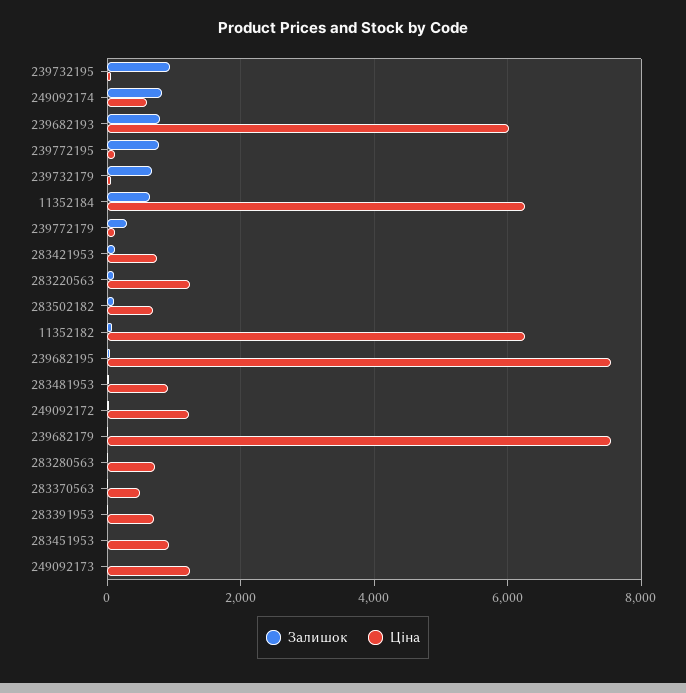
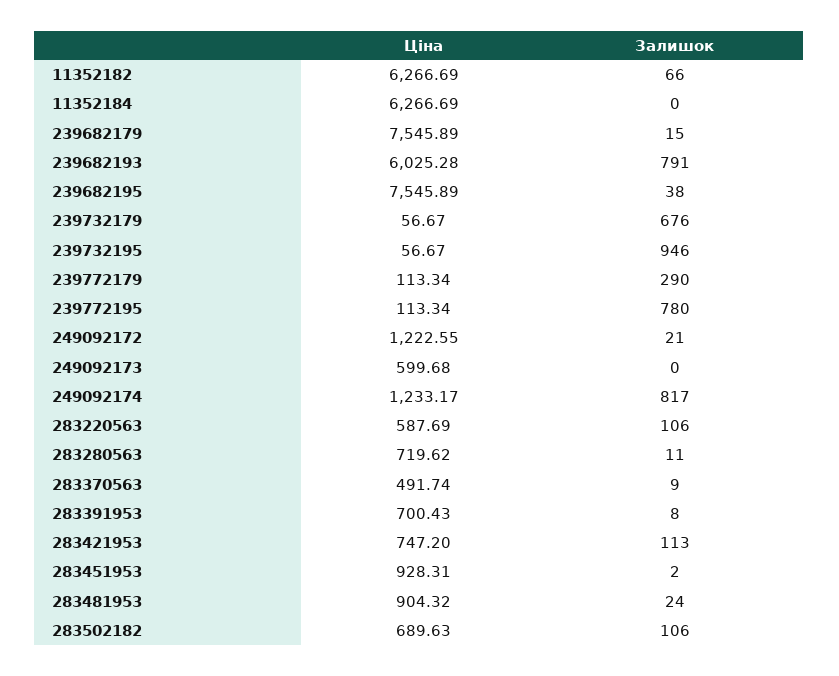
Ціна, 249092174: 600 -> 1233.17
Залишок, 11352184: 600 -> 0
Ціна, 283220563: 1200 -> 587.69
Ціна, 249092173: 1200 -> 599.68

